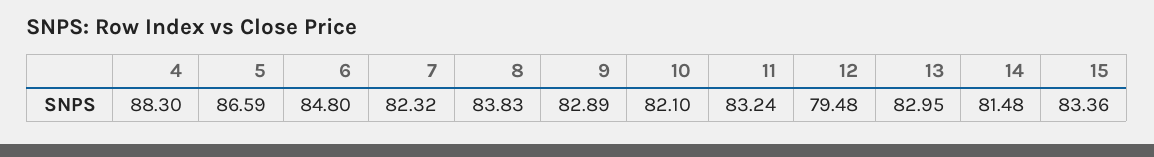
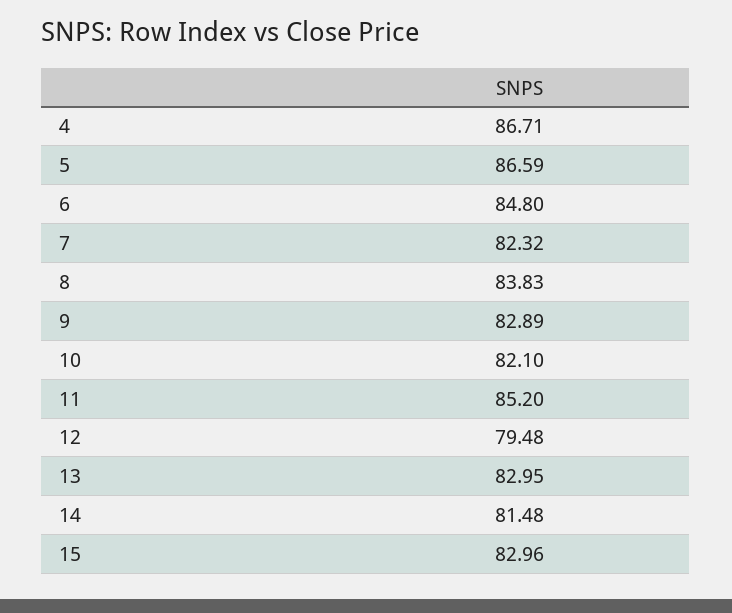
4: 88.3 -> 86.71
11: 83.24 -> 85.2
15: 83.36 -> 82.96

